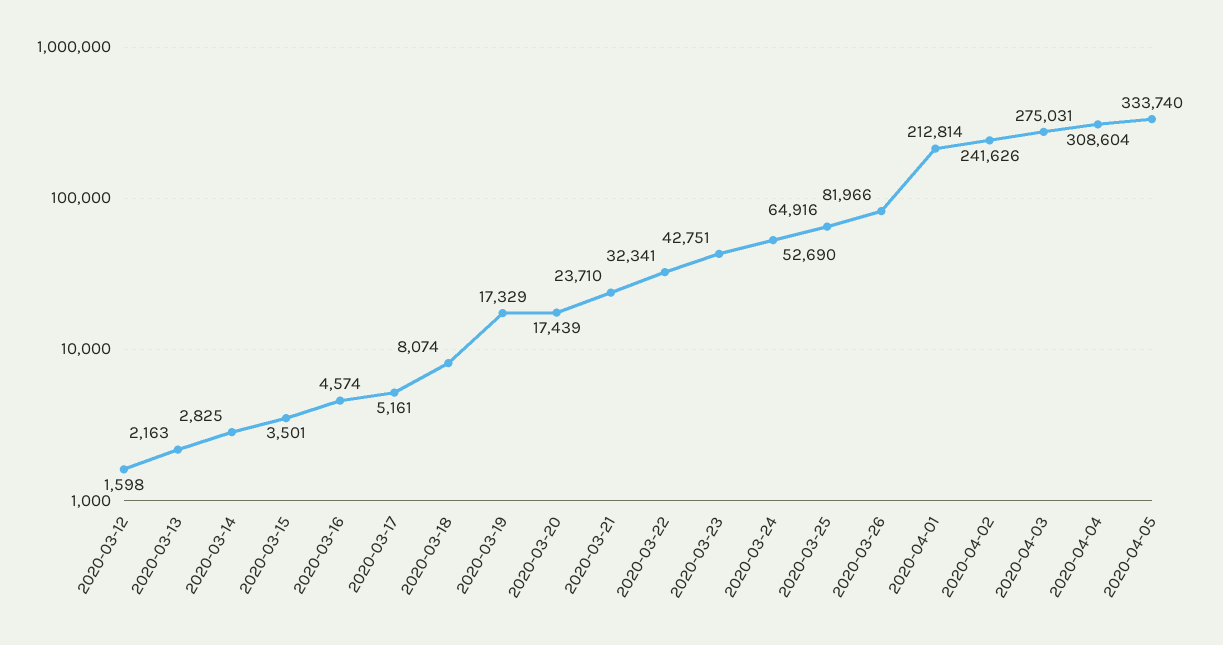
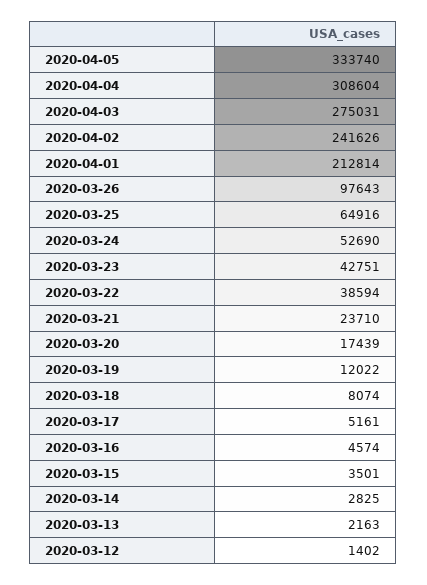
2020-03-12: 1598 -> 1402
2020-03-19: 17329 -> 12022
2020-03-22: 32341 -> 38594
2020-03-26: 81966 -> 97643

